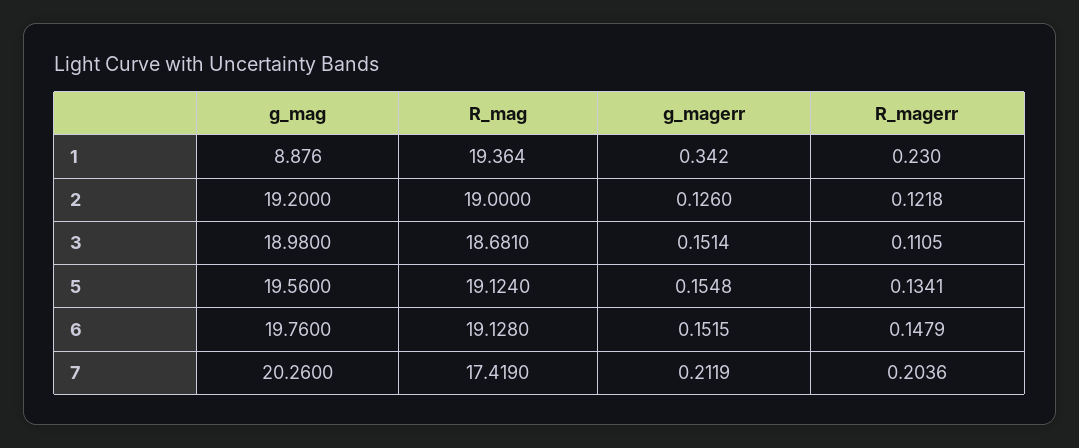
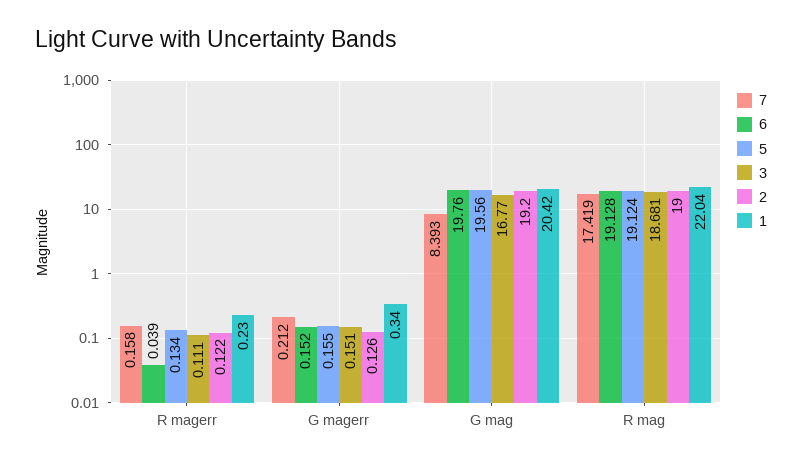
1, g_mag: 8.876 -> 20.42
1, R_mag: 19.364 -> 22.04
3, g_mag: 18.98 -> 16.77
6, R_magerr: 0.1479 -> 0.039
7, g_mag: 20.26 -> 8.393
7, R_magerr: 0.2036 -> 0.158

